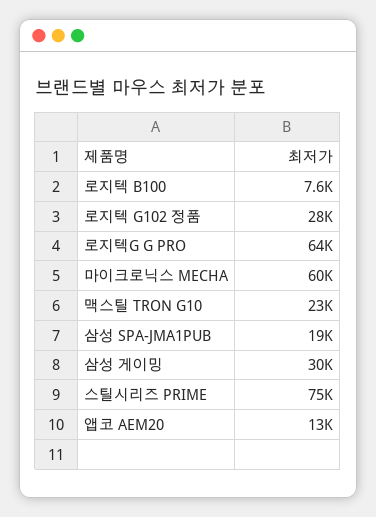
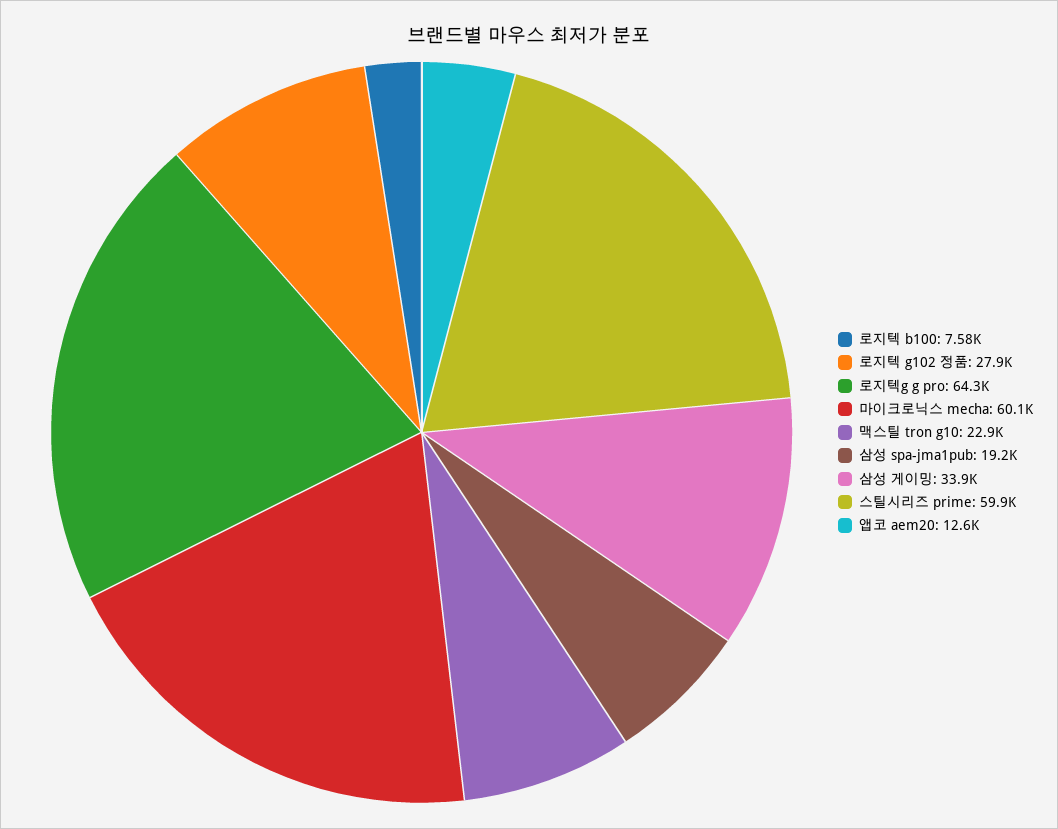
삼성 게이밍: 30000 -> 33900
스틸시리즈 PRIME: 75000 -> 59900

